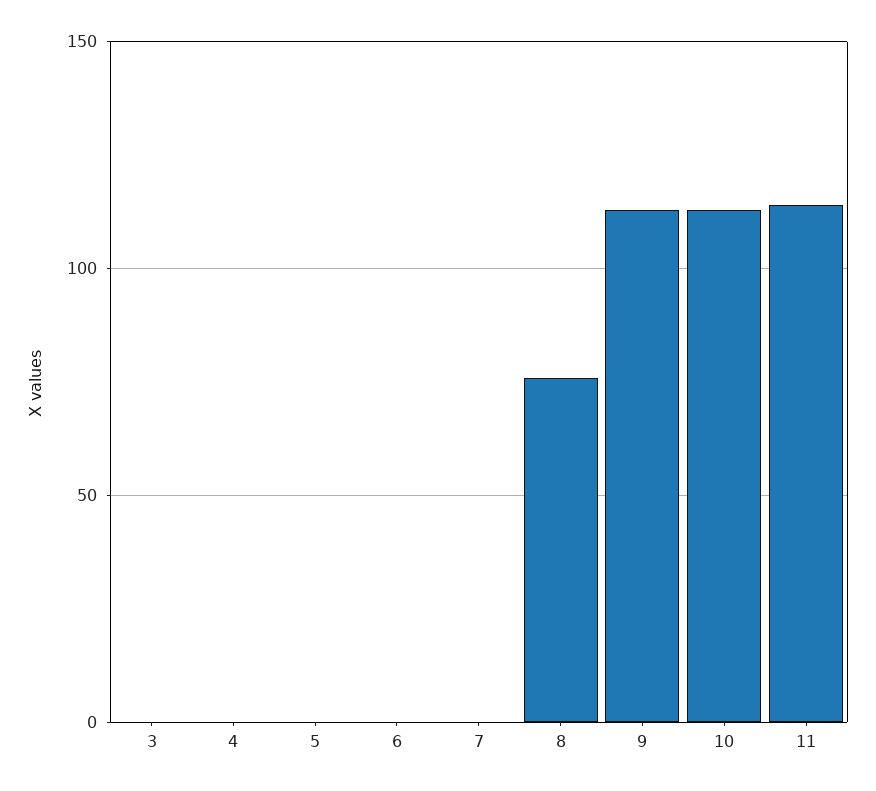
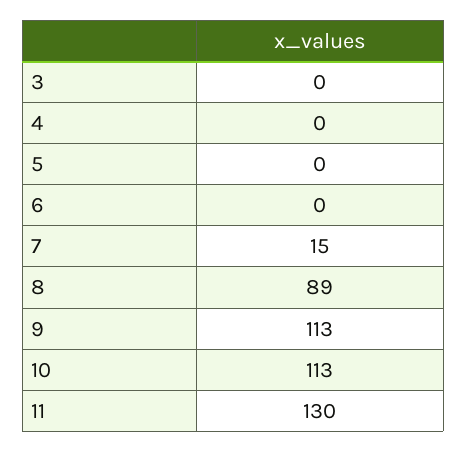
7: 0 -> 15
8: 75 -> 89
11: 115 -> 130

